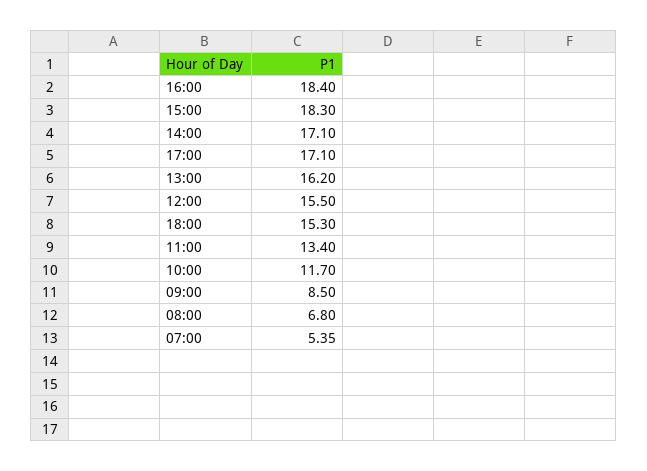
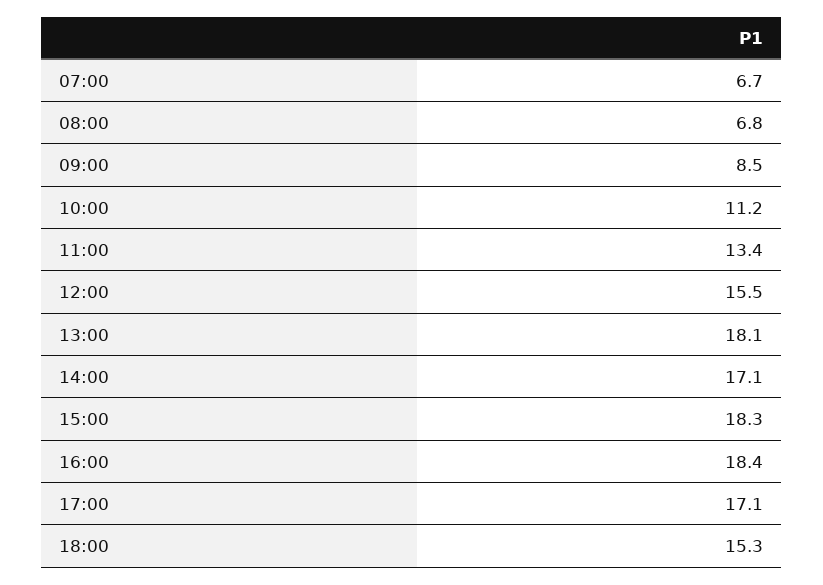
13:00: 16.2 -> 18.1
10:00: 11.7 -> 11.2
07:00: 5.35 -> 6.7

